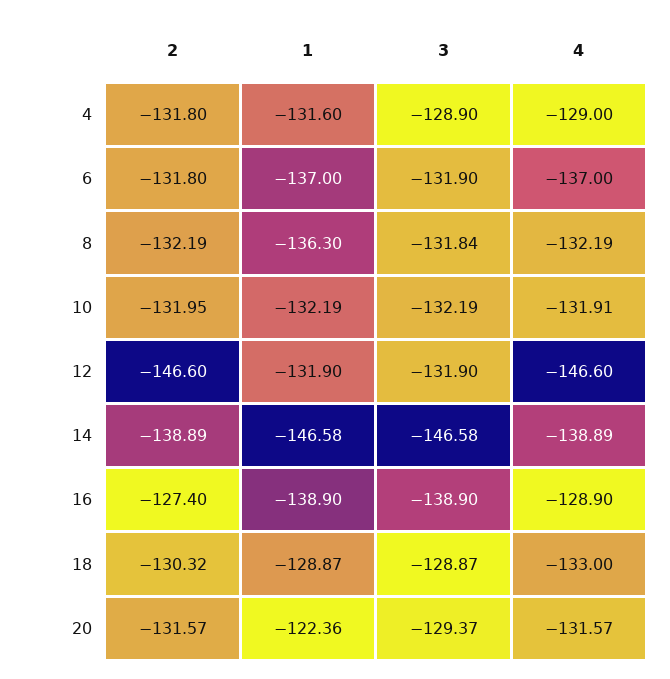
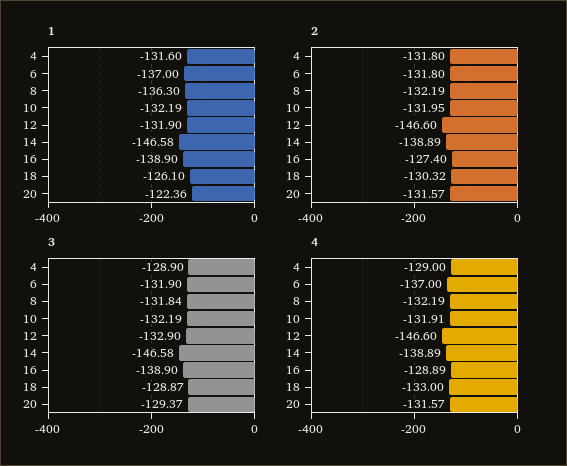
3, 12: -131.9 -> -132.9
4, 16: -128.9 -> -128.89
1, 18: -128.87 -> -126.1

